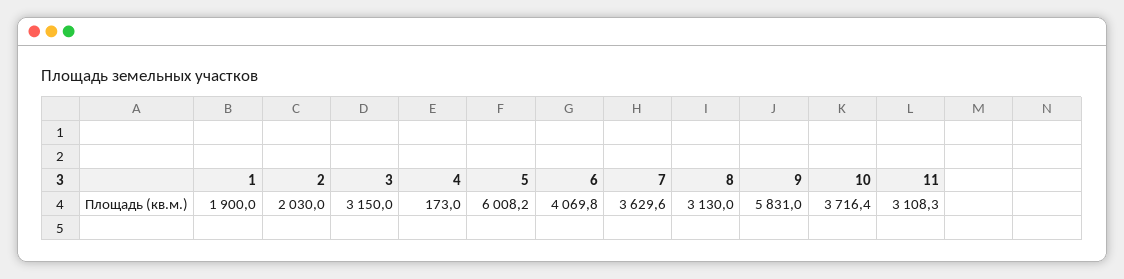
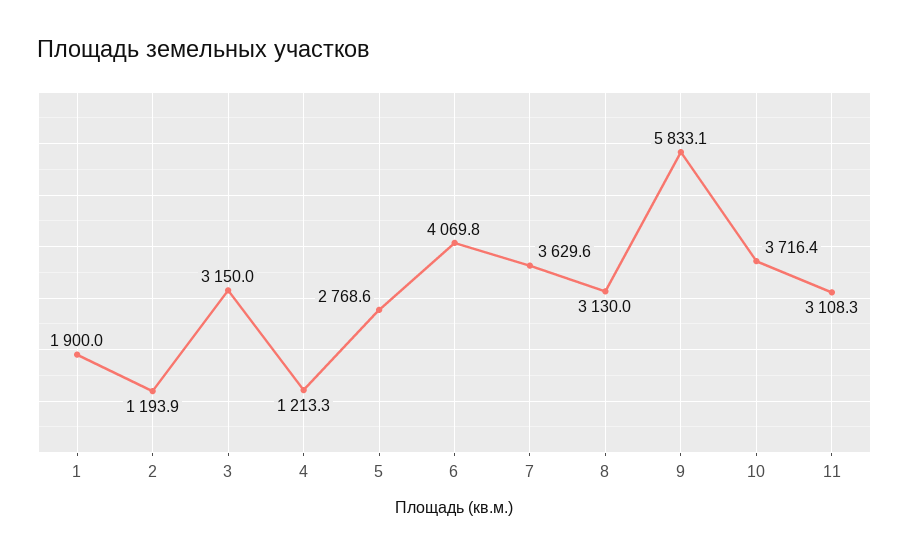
2: 2030 -> 1193.9
4: 173 -> 1213.3
5: 6008.2 -> 2768.6
9: 5831 -> 5833.1

